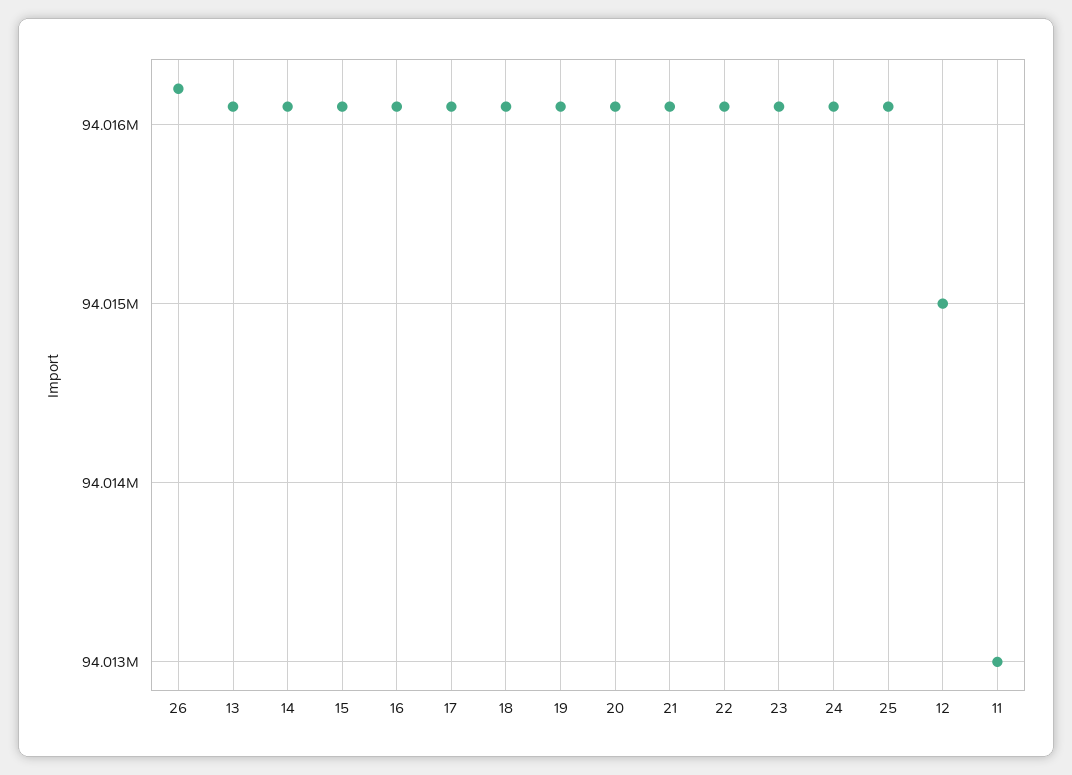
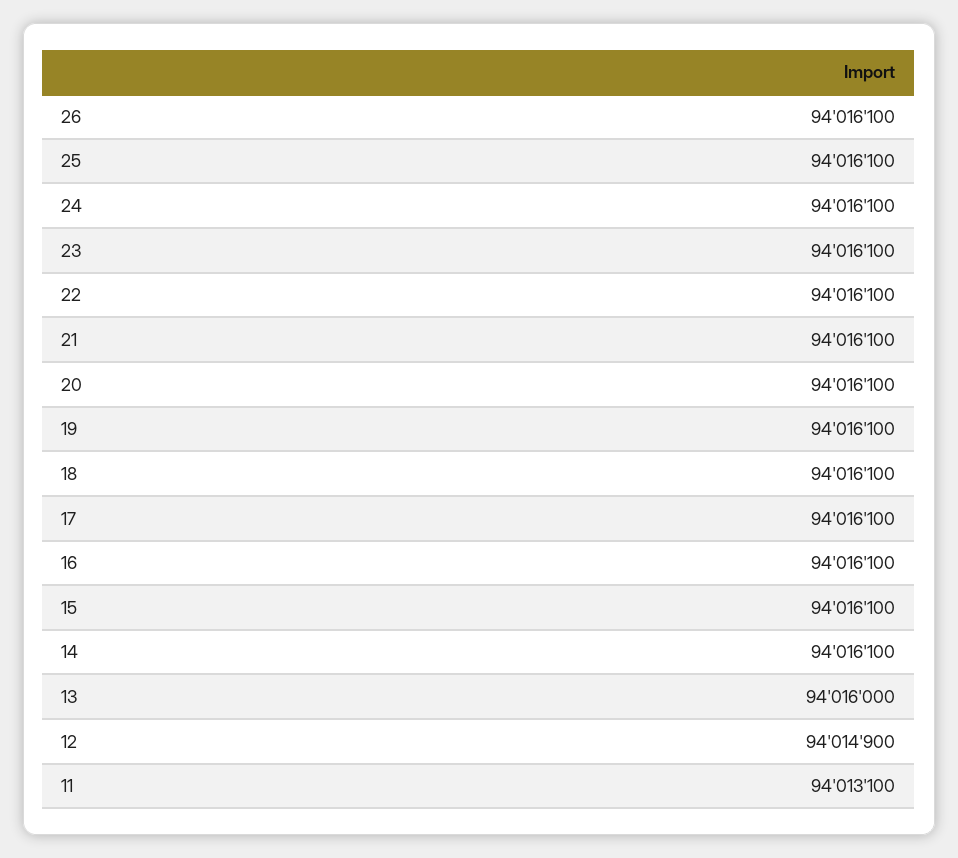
26: 94016200 -> 94016100
13: 94016100 -> 94016000
12: 94015000 -> 94014900
11: 94013000 -> 94013100

